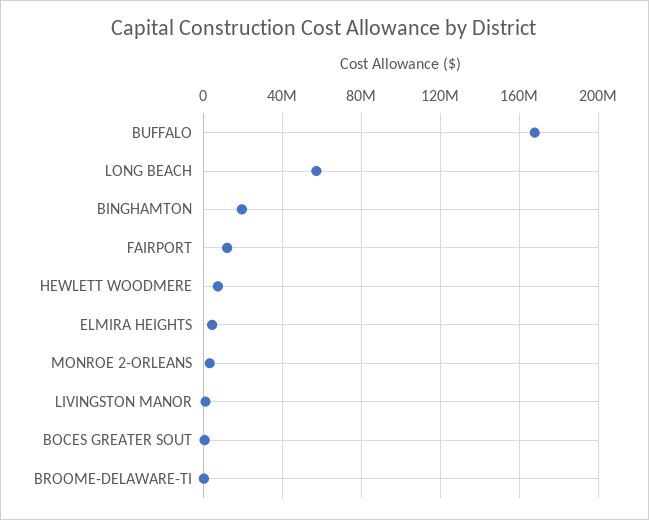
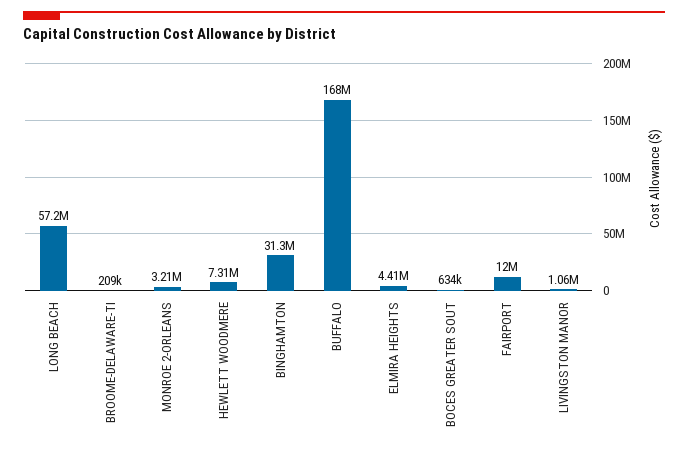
BINGHAMTON: 20000000 -> 31300000

